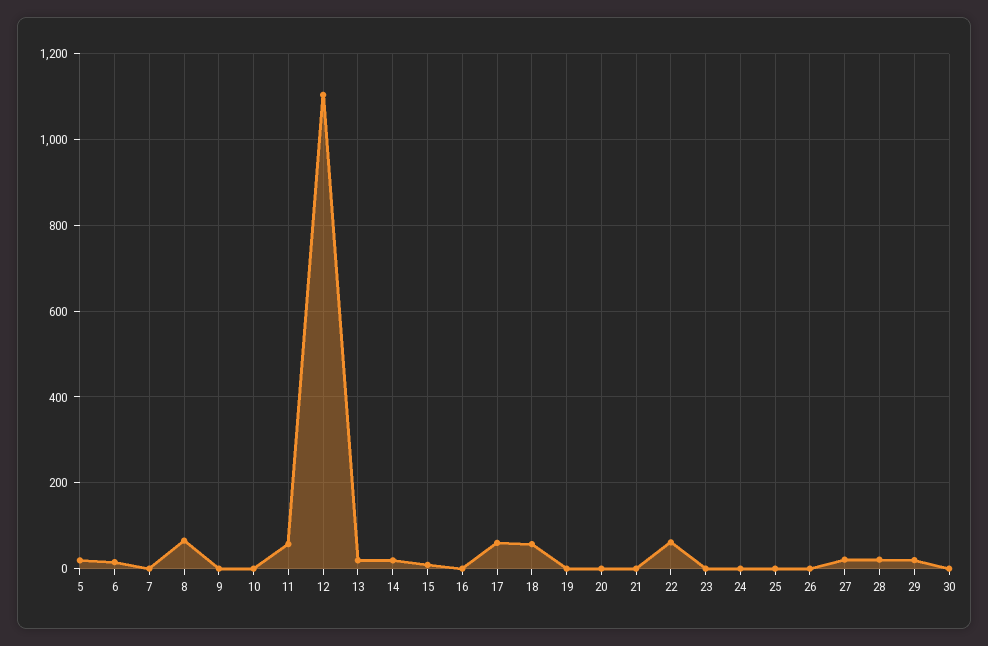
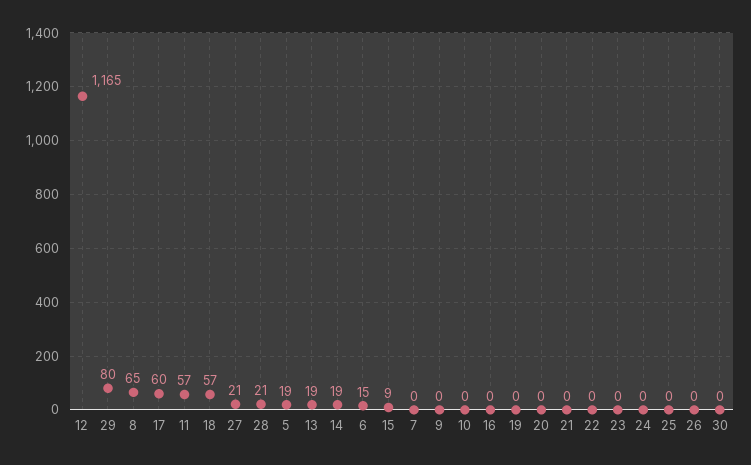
12: 1100 -> 1165
22: 60 -> 0
29: 20 -> 80

